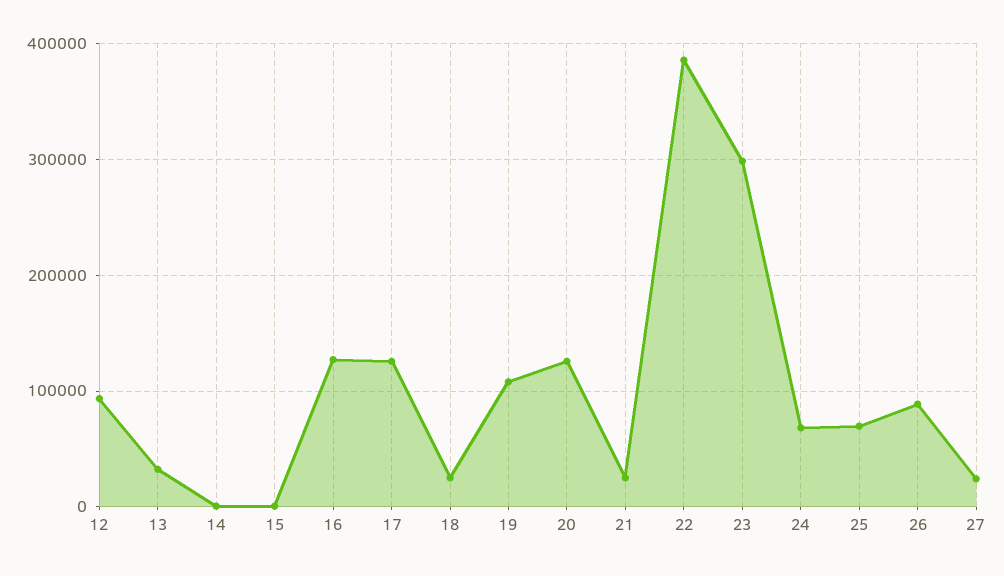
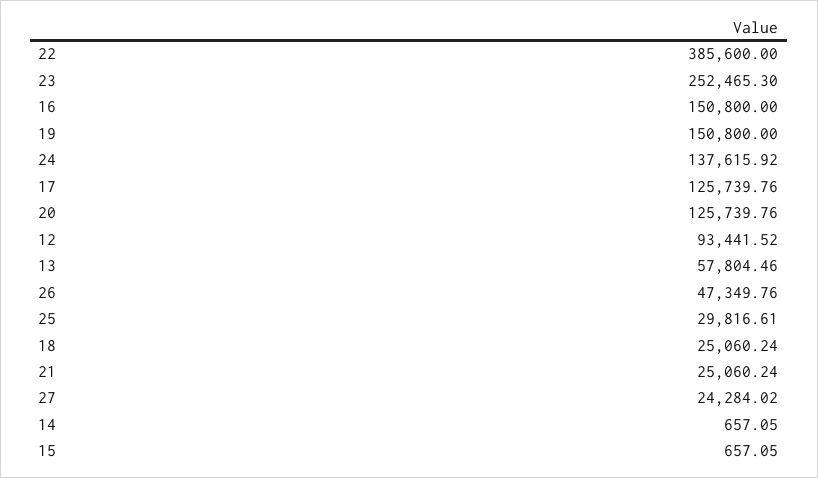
13: 30000 -> 57804.46
16: 130000 -> 150800
19: 110000 -> 150800
23: 300000 -> 252465.3
24: 70000 -> 137615.92
25: 70000 -> 29816.61
26: 90000 -> 47349.76

